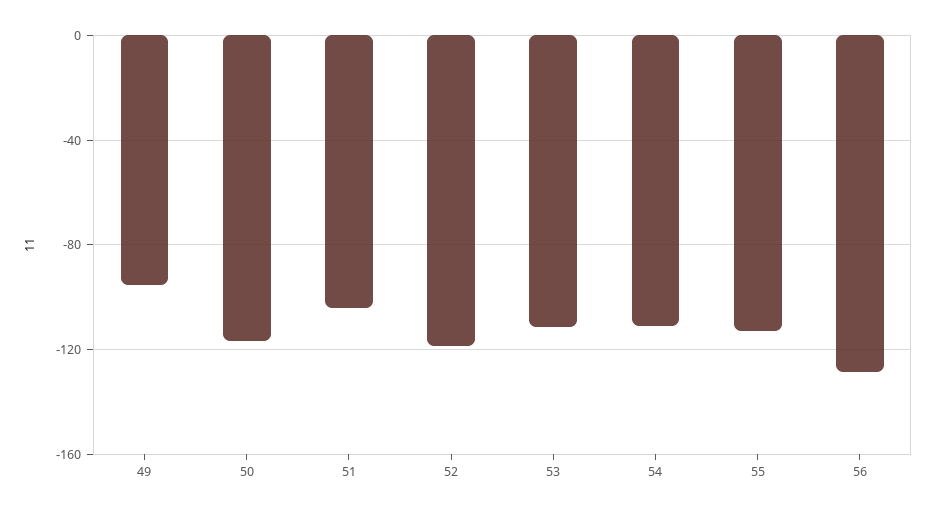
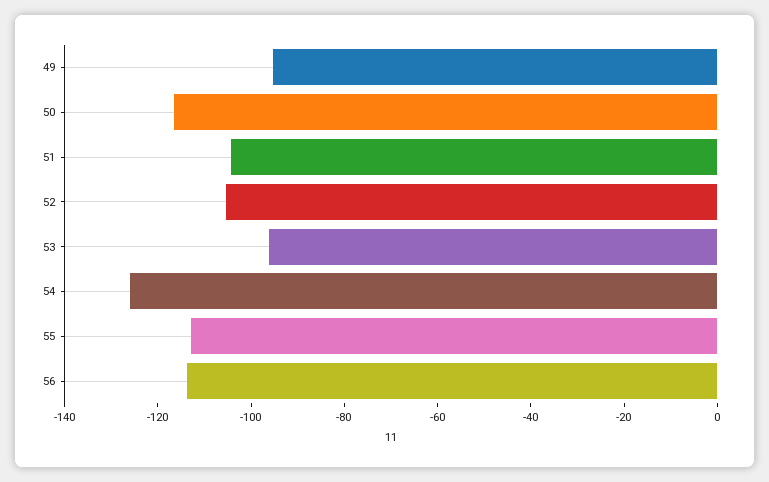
52: -120 -> -105
53: -110 -> -95
54: -110 -> -125
56: -130 -> -115

